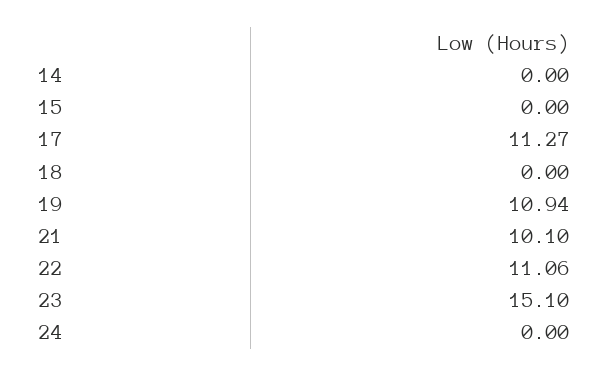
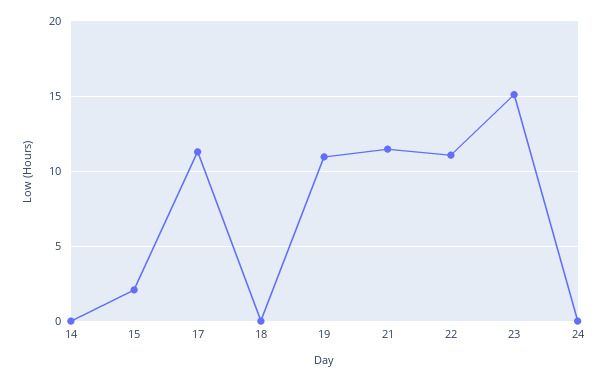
15: 0 -> 2
21: 10.1 -> 11.5

